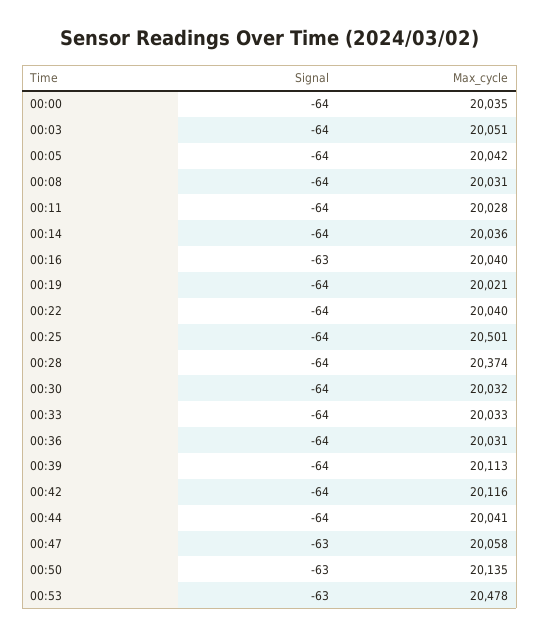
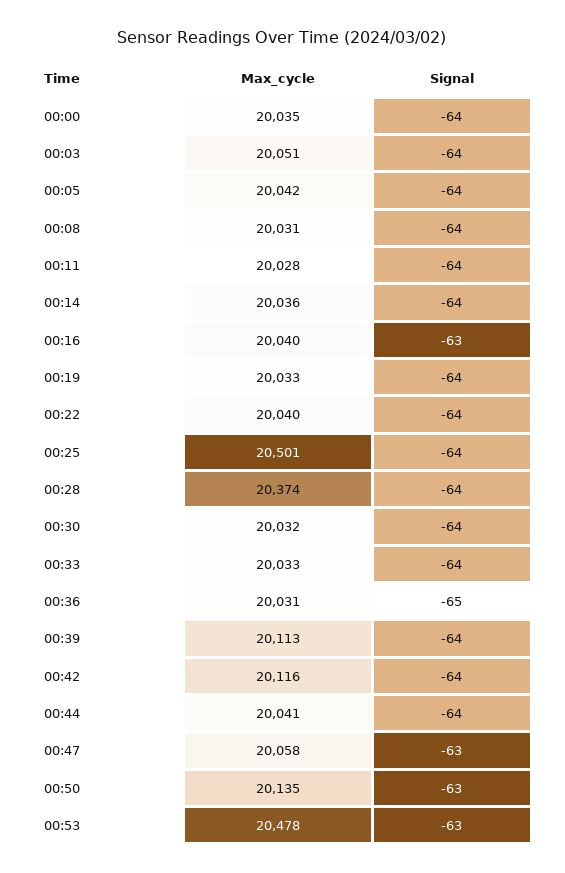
Max_cycle, 00:19: 20021 -> 20033
Signal, 00:36: -64 -> -65

